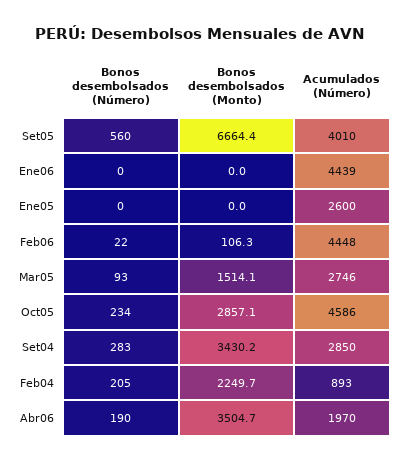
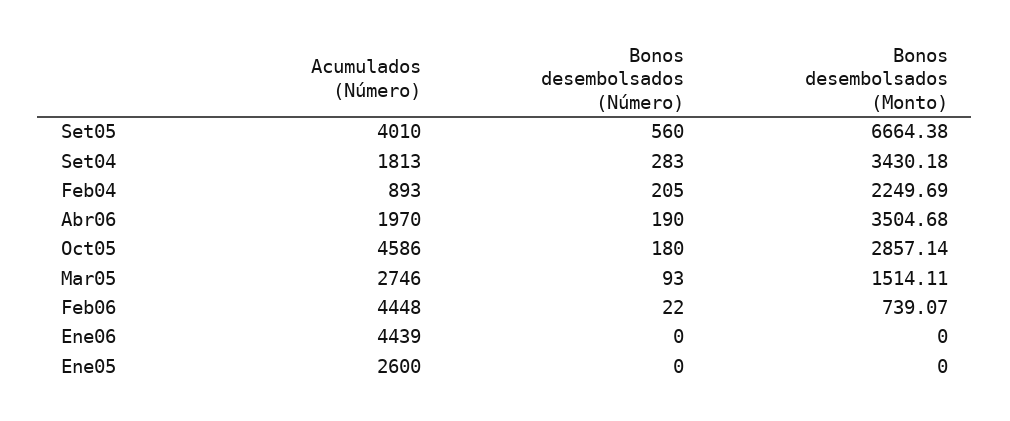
Bonos desembolsados (Monto), Feb06: 106.3 -> 739.07
Bonos desembolsados (Número), Oct05: 234 -> 180
Acumulados (Número), Set04: 2850 -> 1813

